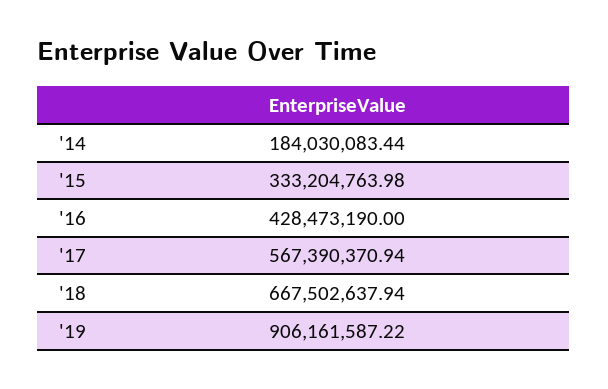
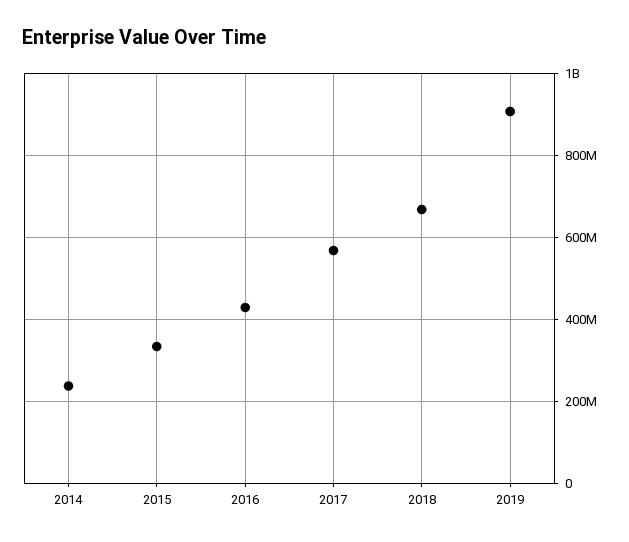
'14: 184030083.44 -> 240000000

